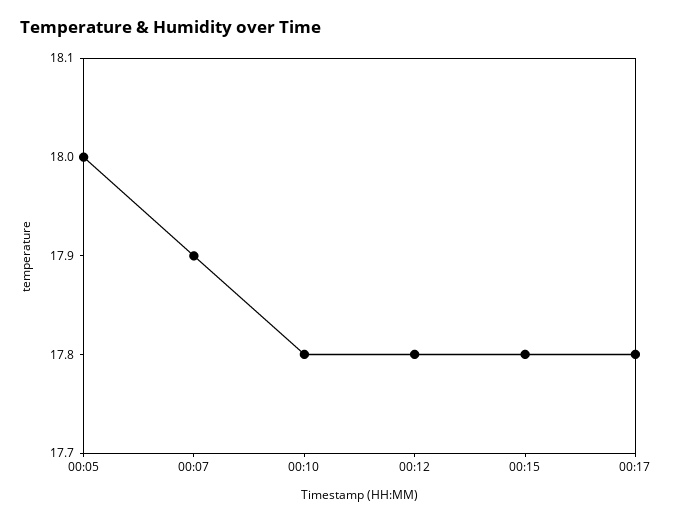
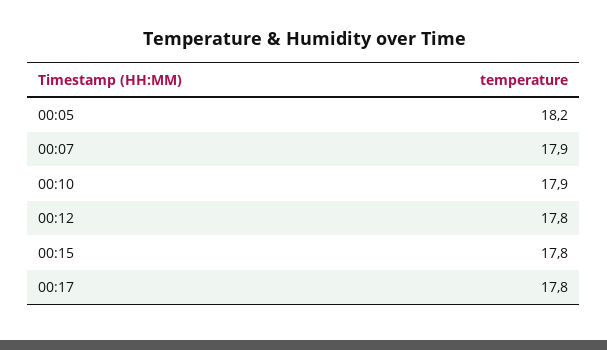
00:05: 18 -> 18.2
00:10: 17.8 -> 17.9

